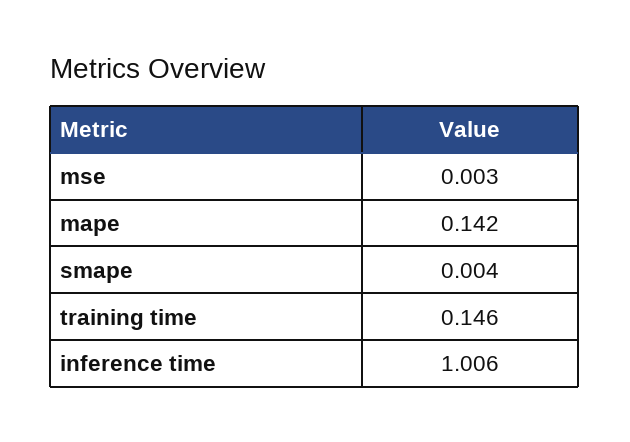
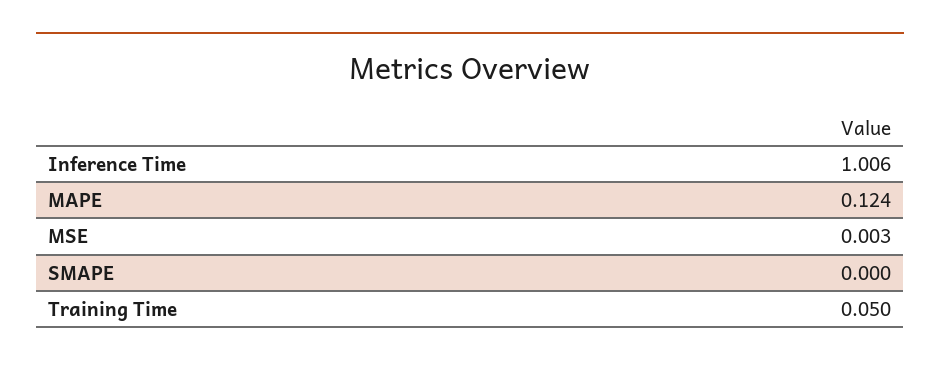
mape: 0.142 -> 0.124
smape: 0.004 -> 0
training time: 0.146 -> 0.05

